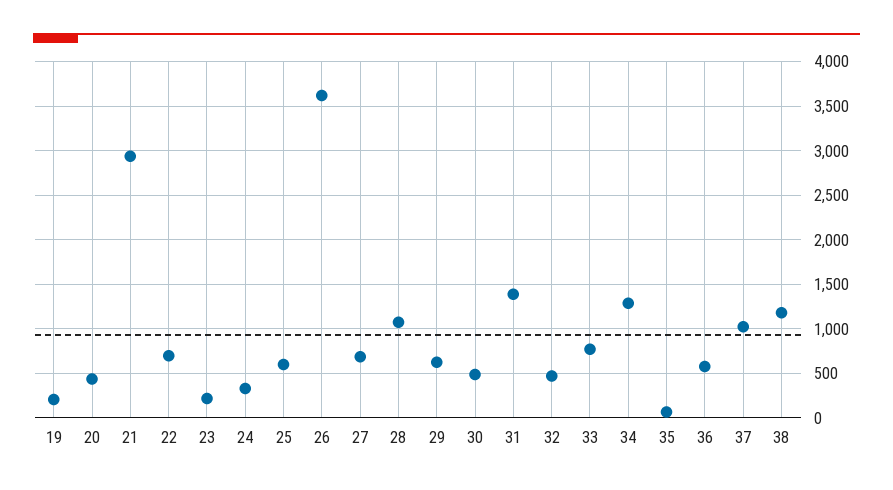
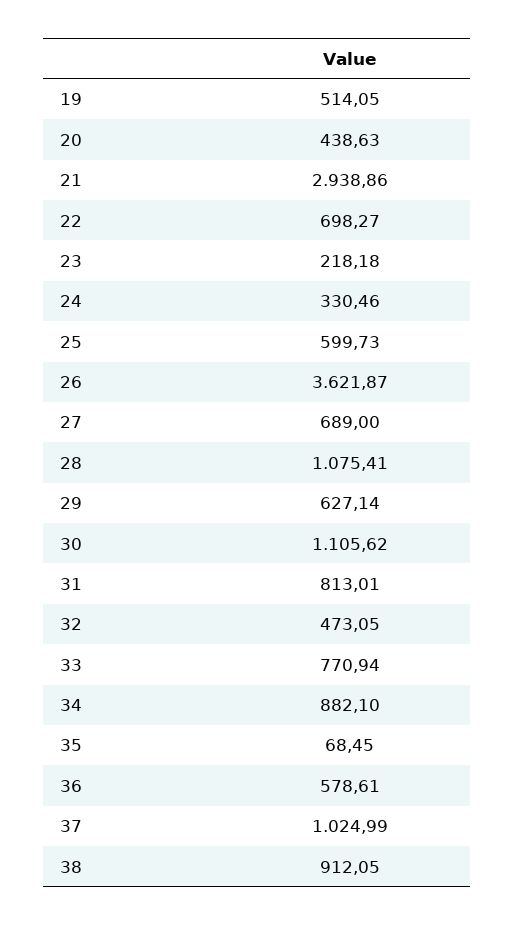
19: 200 -> 514.05
30: 500 -> 1105.62
31: 1400 -> 813.01
34: 1300 -> 882.1
38: 1200 -> 912.05

